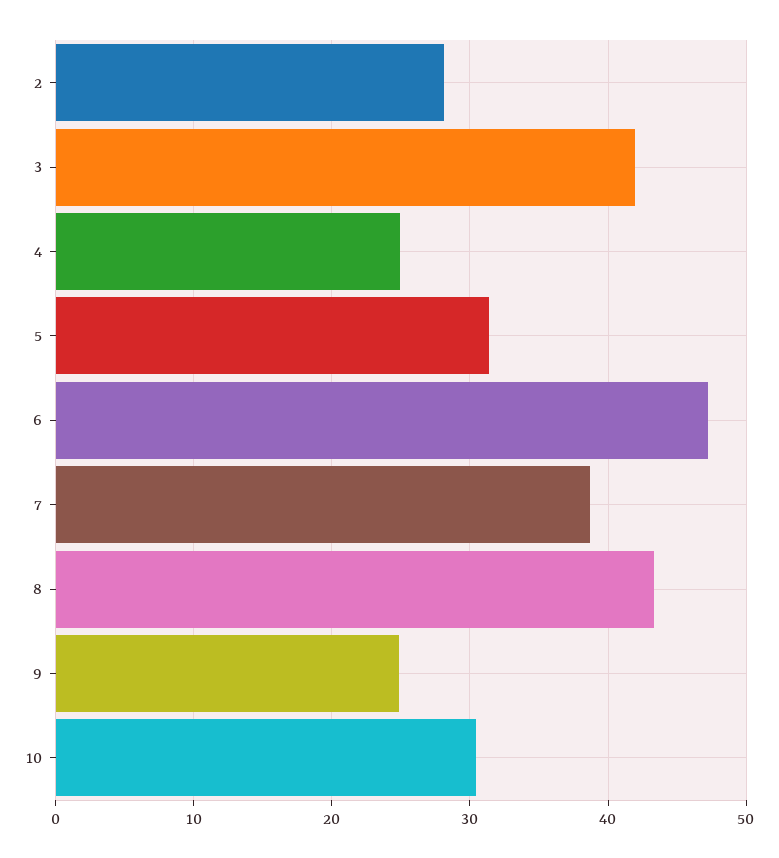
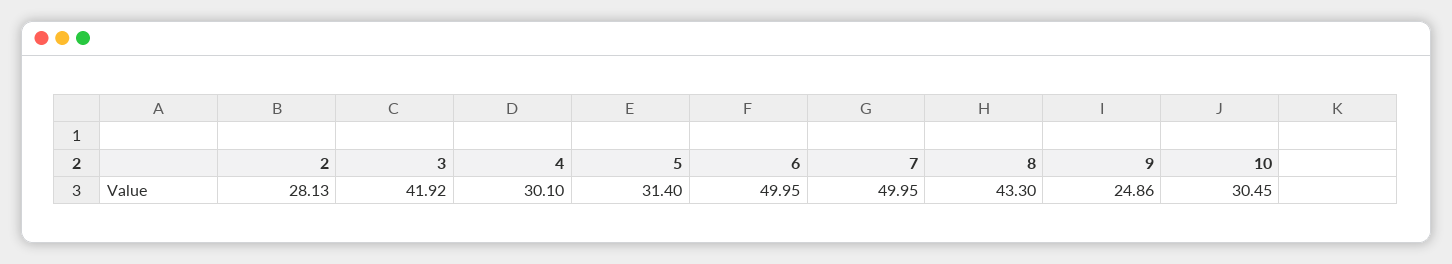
4: 25 -> 30.1
6: 47 -> 49.95
7: 39 -> 49.95

